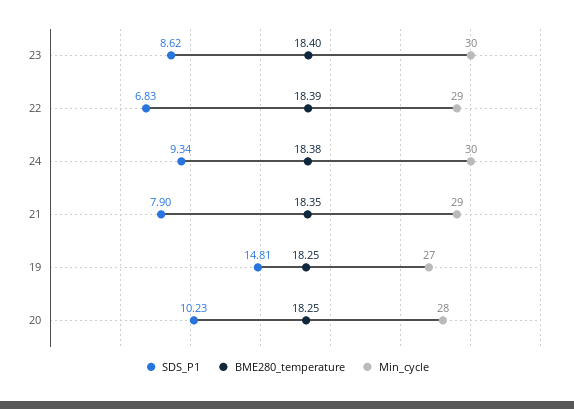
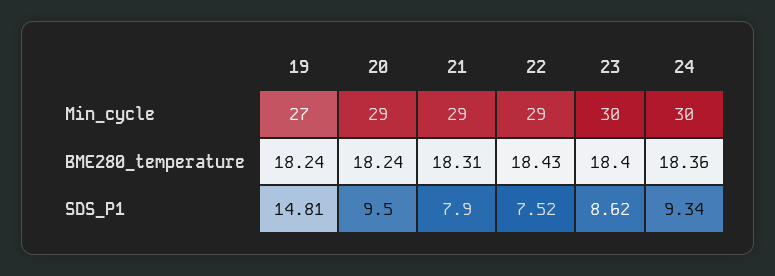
SDS_P1, 22: 6.83 -> 7.52
BME280_temperature, 22: 18.39 -> 18.43
BME280_temperature, 24: 18.38 -> 18.36
BME280_temperature, 21: 18.35 -> 18.31
BME280_temperature, 19: 18.25 -> 18.24
SDS_P1, 20: 10.23 -> 9.5
BME280_temperature, 20: 18.25 -> 18.24
Min_cycle, 20: 28 -> 29

